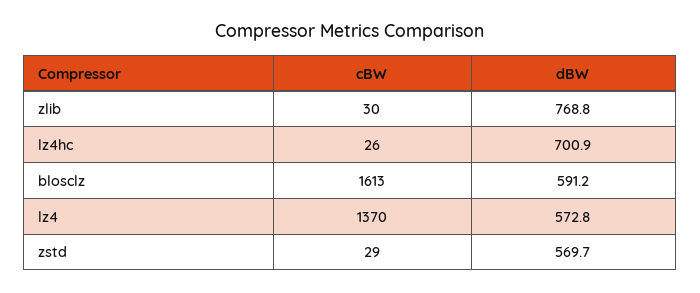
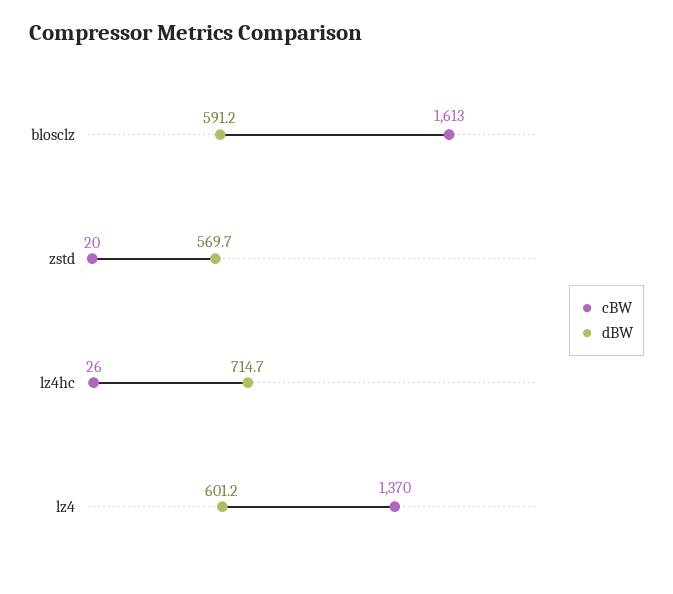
cBW, zlib: 30 -> none
dBW, zlib: 768.8 -> none
dBW, lz4hc: 700.9 -> 714.7
dBW, lz4: 572.8 -> 601.2
cBW, zstd: 29 -> 20

